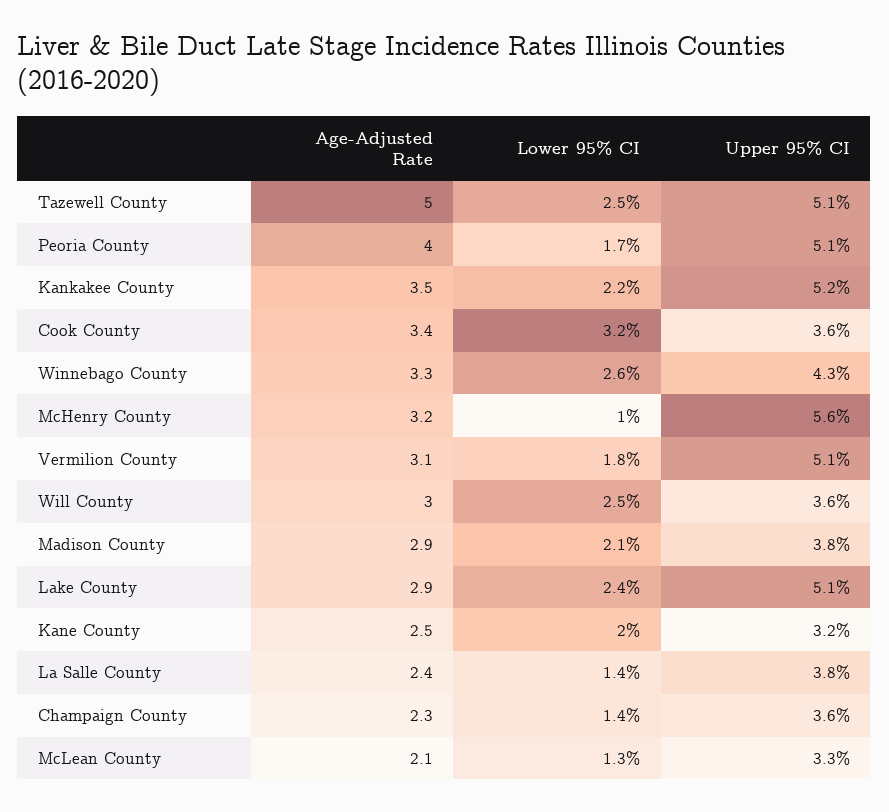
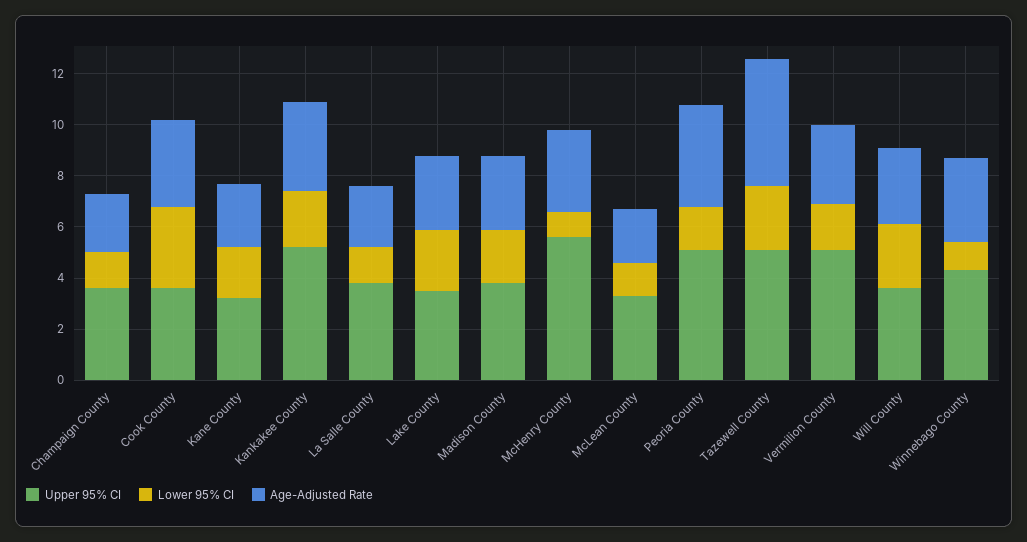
Lower 95% CI, Winnebago County: 2.6 -> 1
Upper 95% CI, Lake County: 5.1 -> 3.5

